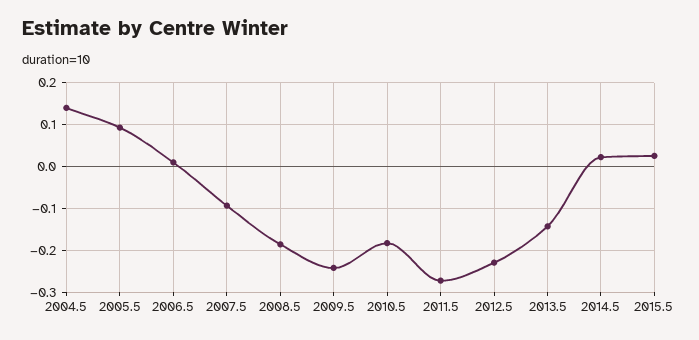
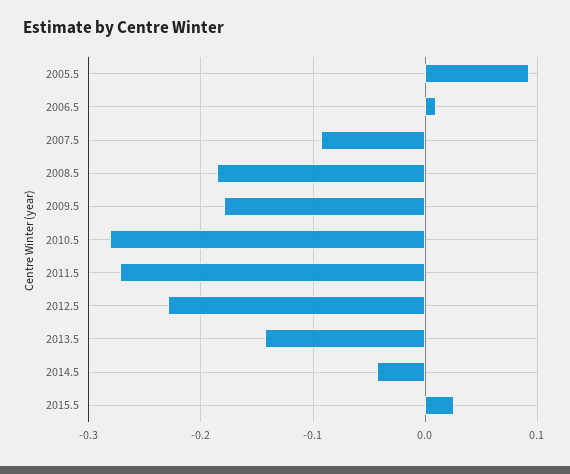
2004.5: 0.14 -> none
2009.5: -0.24 -> -0.18
2010.5: -0.18 -> -0.28
2014.5: 0.02 -> -0.04

